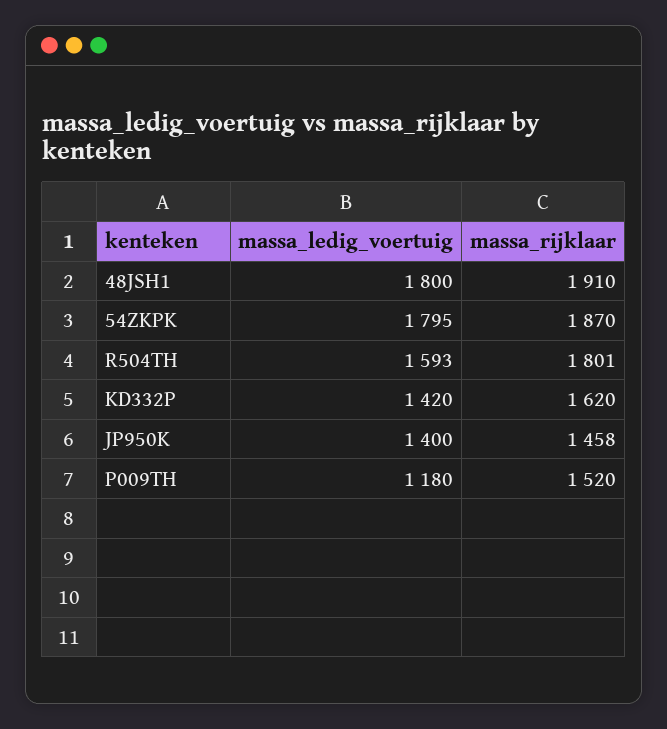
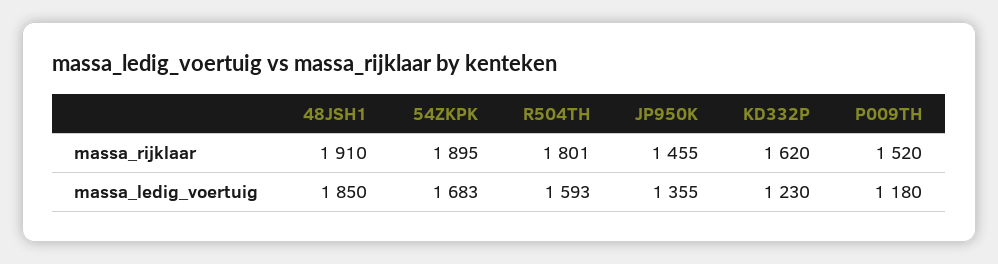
massa_ledig_voertuig, 48JSH1: 1800 -> 1850
massa_ledig_voertuig, 54ZKPK: 1795 -> 1683
massa_rijklaar, 54ZKPK: 1870 -> 1895
massa_ledig_voertuig, KD332P: 1420 -> 1230
massa_ledig_voertuig, JP950K: 1400 -> 1355
massa_rijklaar, JP950K: 1458 -> 1455

